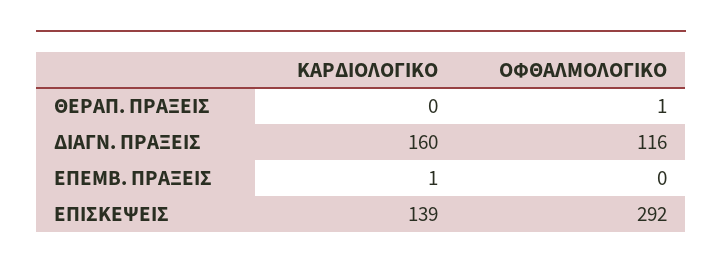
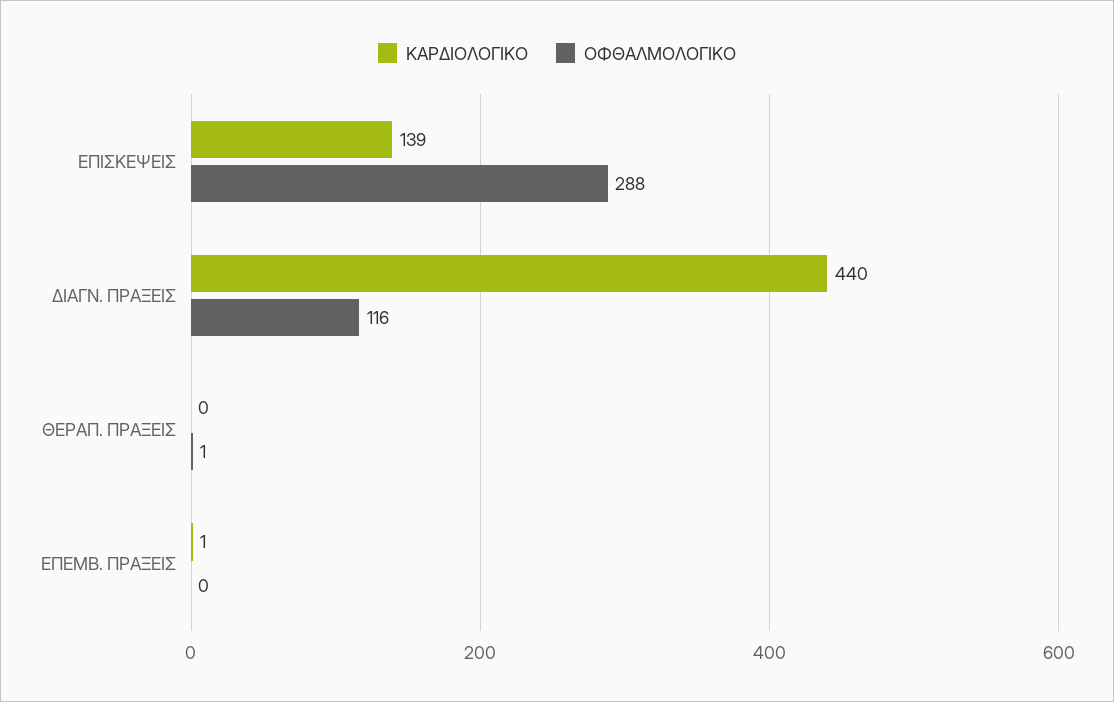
ΚΑΡΔΙΟΛΟΓΙΚΟ, ΔΙΑΓΝ. ΠΡΑΞΕΙΣ: 160 -> 440
ΟΦΘΑΛΜΟΛΟΓΙΚΟ, ΕΠΙΣΚΕΨΕΙΣ: 292 -> 288

